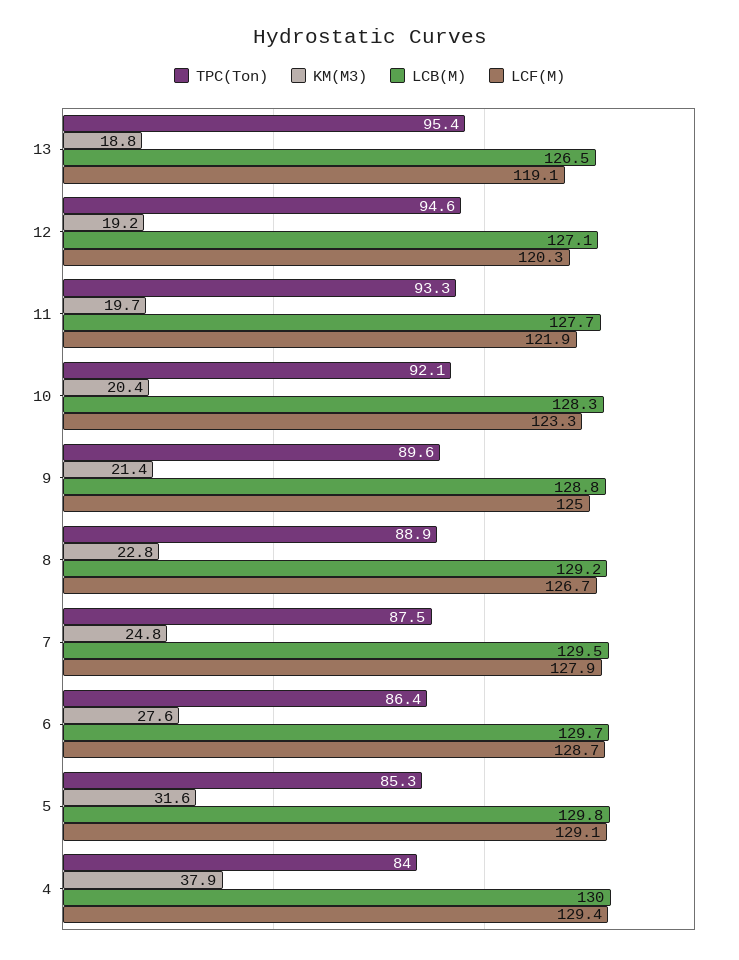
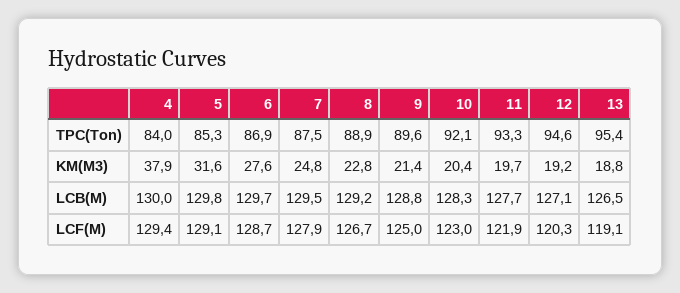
LCF(M), 10: 123.3 -> 123
TPC(Ton), 6: 86.4 -> 86.9

